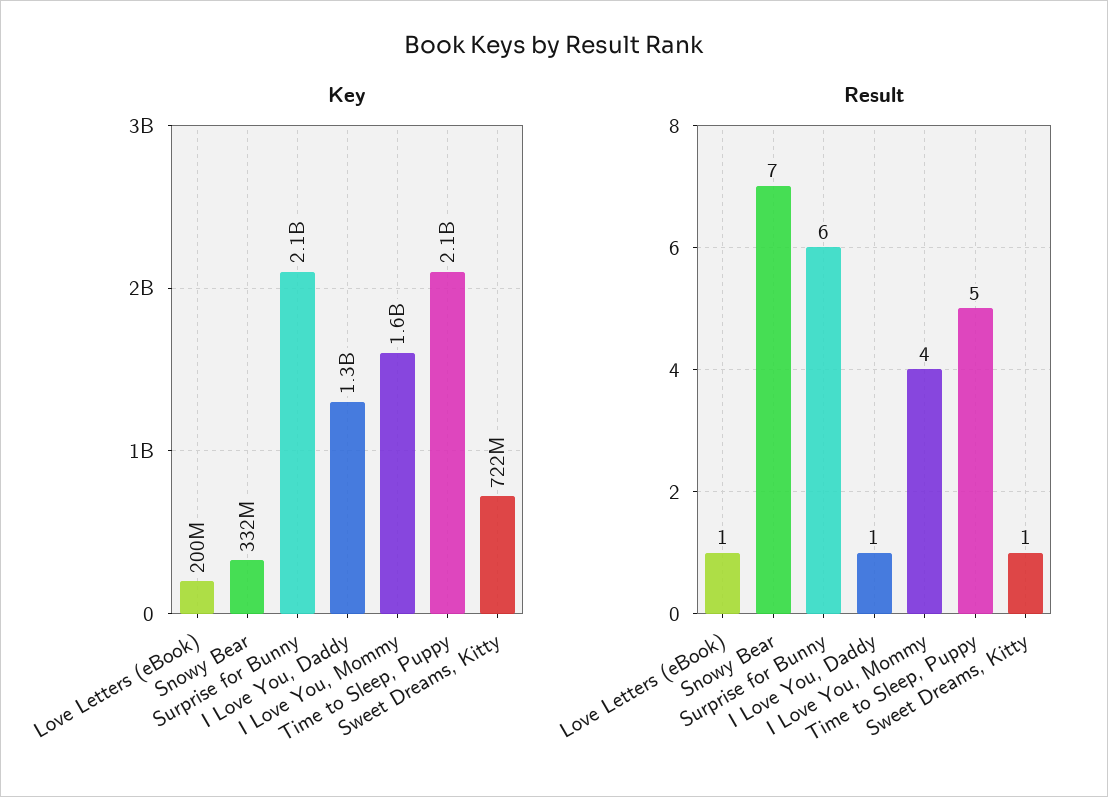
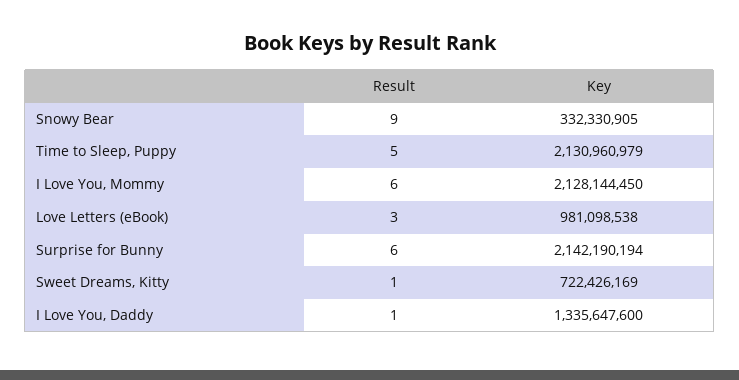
Key, Love Letters (eBook): 200000000 -> 981098538
Key, I Love You, Mommy: 1600000000 -> 2128144450
Result, Love Letters (eBook): 1 -> 3
Result, Snowy Bear: 7 -> 9
Result, I Love You, Mommy: 4 -> 6

